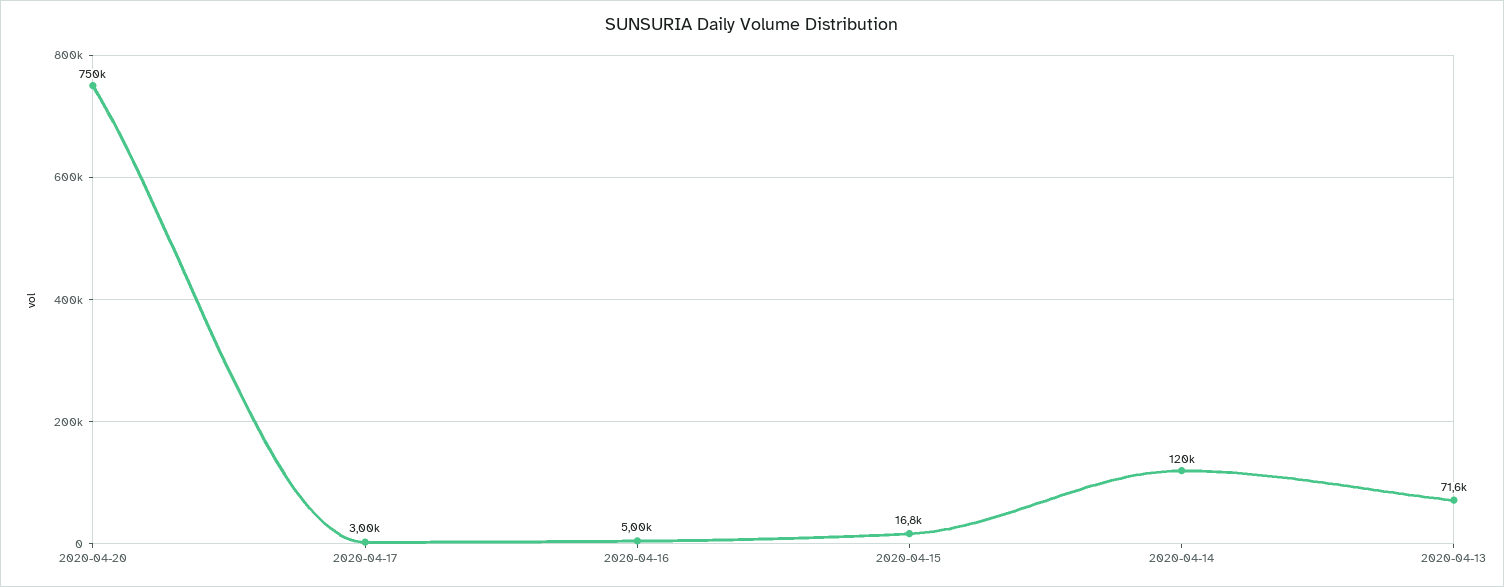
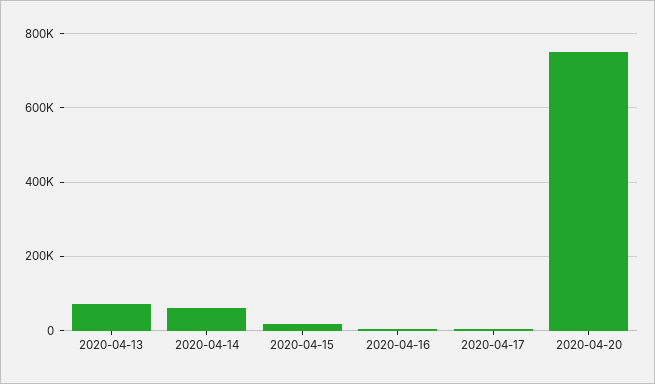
2020-04-14: 120000 -> 60000

